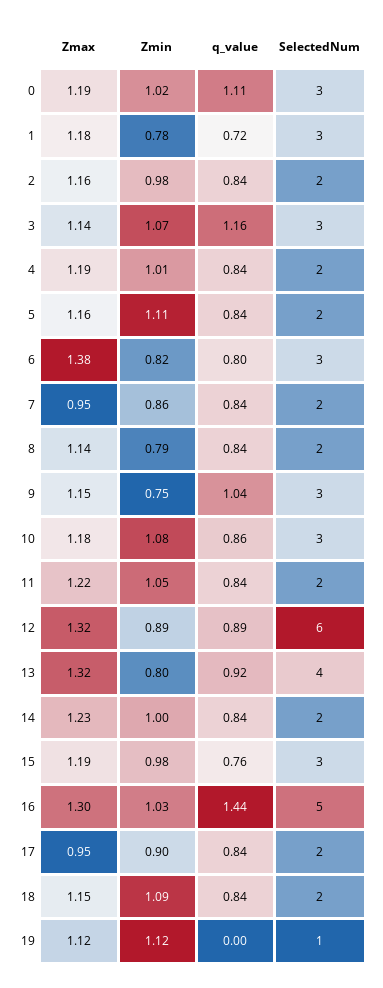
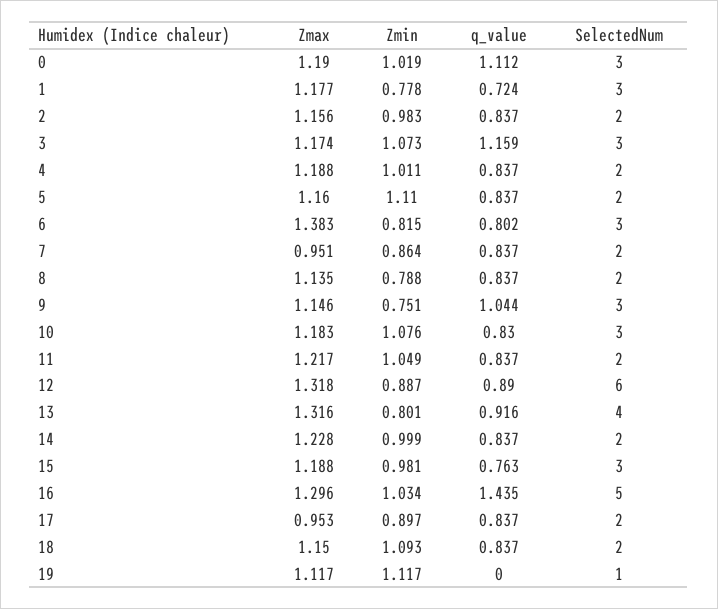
Zmax, 3: 1.14 -> 1.174
q_value, 10: 0.86 -> 0.83

